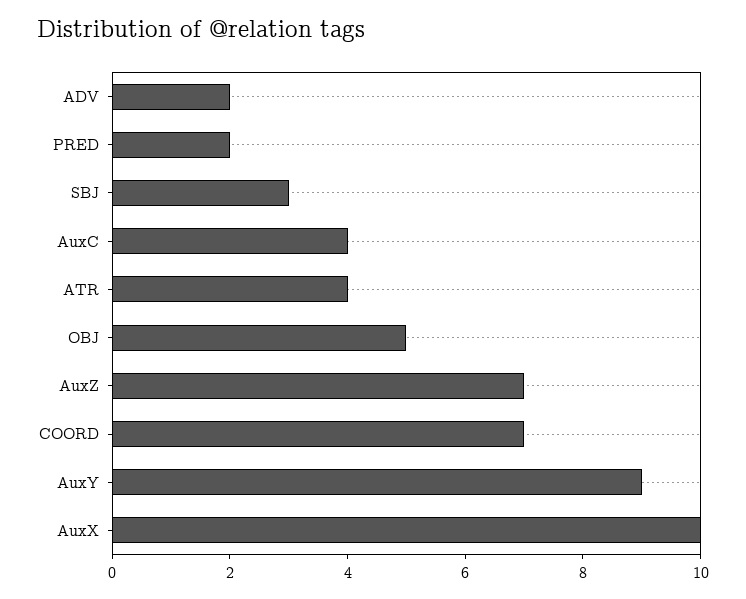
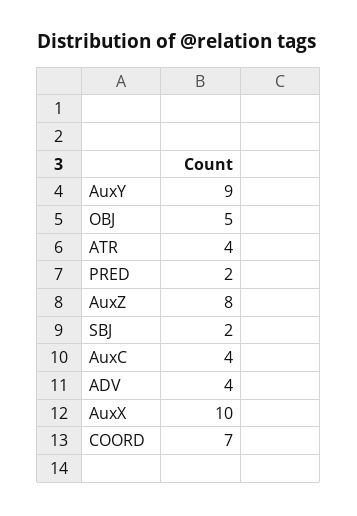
ADV: 2 -> 4
SBJ: 3 -> 2
AuxZ: 7 -> 8

